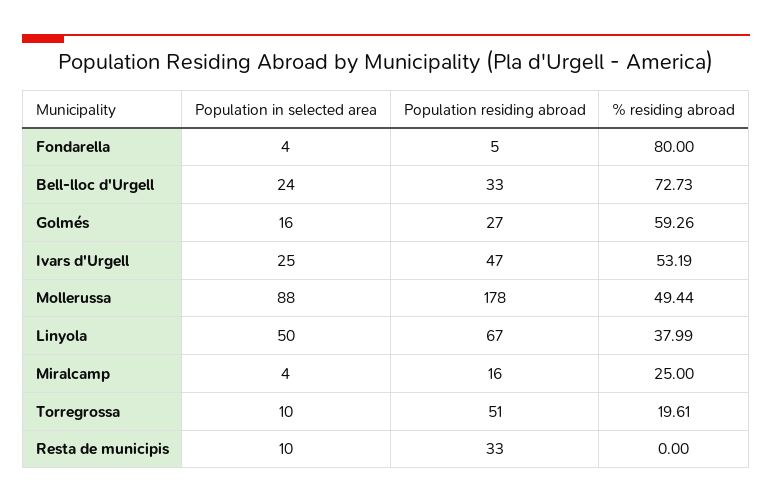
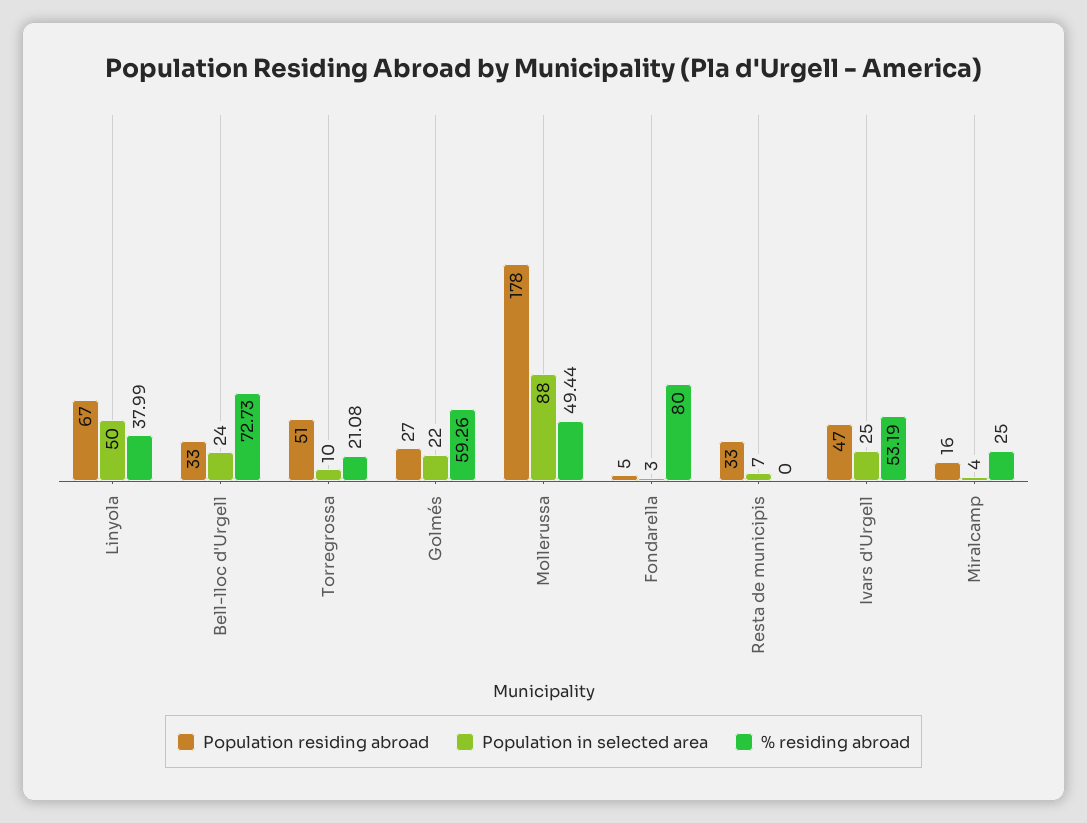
Population in selected area, Fondarella: 4 -> 3
Population in selected area, Golmés: 16 -> 22
% residing abroad, Torregrossa: 19.61 -> 21.08
Population in selected area, Resta de municipis: 10 -> 7

